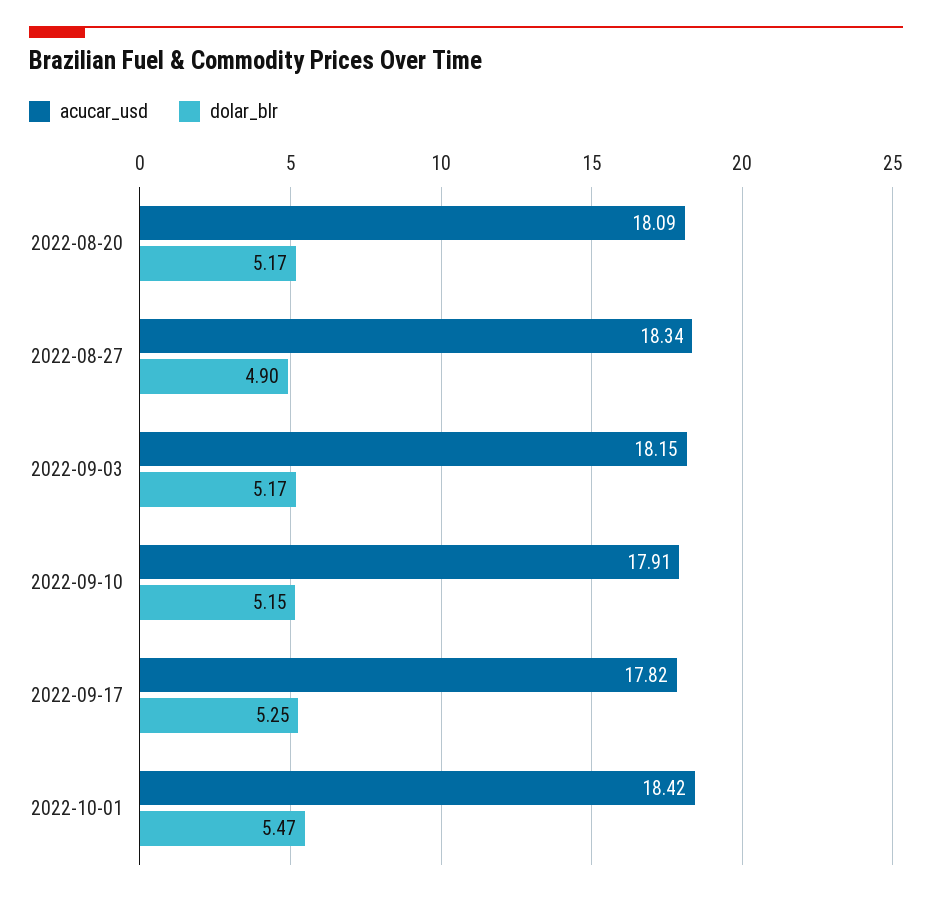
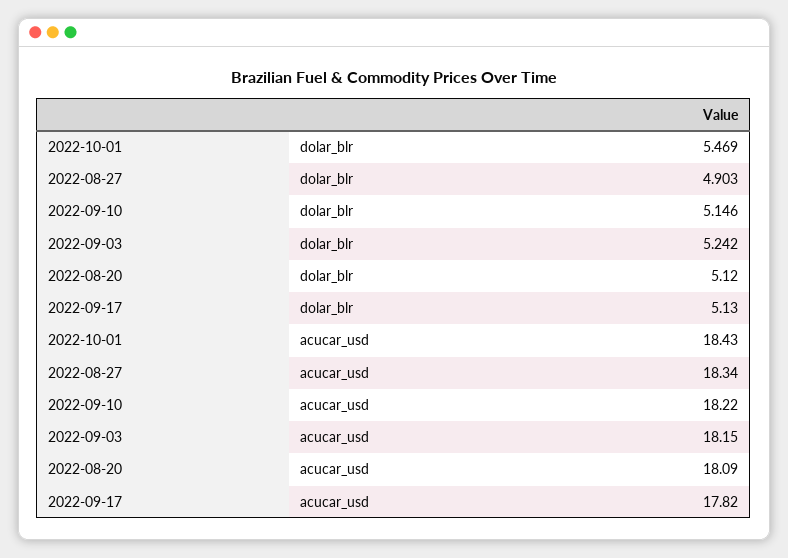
dolar_blr, 2022-08-20: 5.17 -> 5.12
dolar_blr, 2022-09-03: 5.17 -> 5.242
acucar_usd, 2022-09-10: 17.91 -> 18.22
dolar_blr, 2022-09-17: 5.25 -> 5.13
acucar_usd, 2022-10-01: 18.42 -> 18.43

